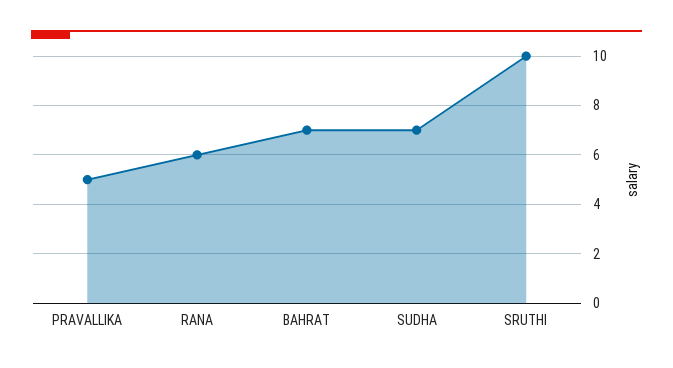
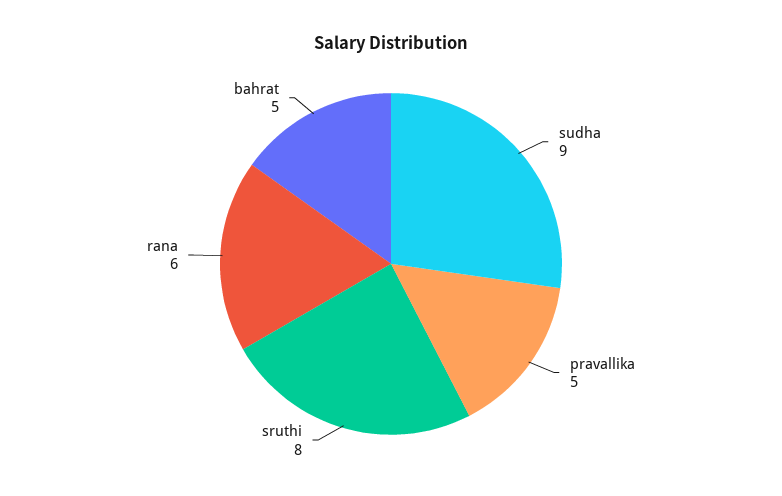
BAHRAT: 7 -> 5
SUDHA: 7 -> 9
SRUTHI: 10 -> 8

